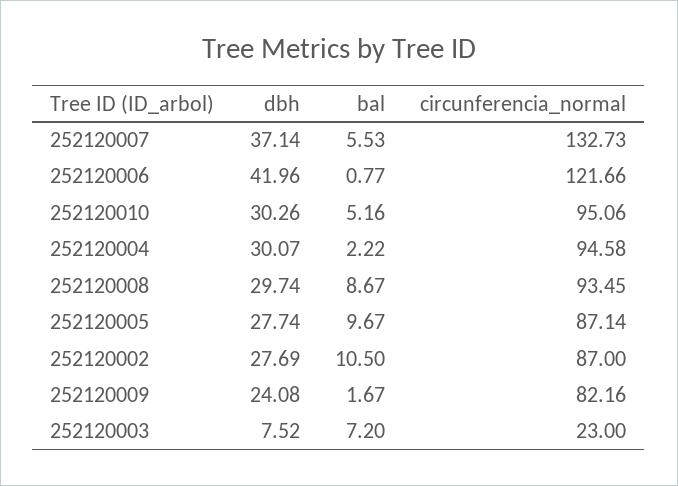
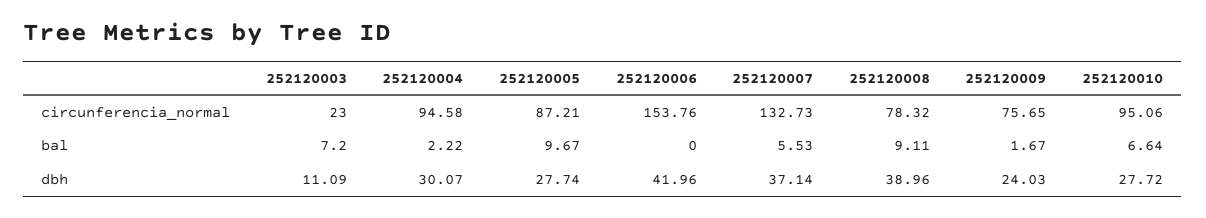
bal, 252120006: 0.77 -> 0
circunferencia_normal, 252120006: 121.66 -> 153.76
dbh, 252120010: 30.26 -> 27.72
bal, 252120010: 5.16 -> 6.64
dbh, 252120008: 29.74 -> 38.96
bal, 252120008: 8.67 -> 9.11
circunferencia_normal, 252120008: 93.45 -> 78.32
circunferencia_normal, 252120005: 87.14 -> 87.21
dbh, 252120002: 27.69 -> none
bal, 252120002: 10.5 -> none
circunferencia_normal, 252120002: 87 -> none
dbh, 252120009: 24.08 -> 24.03
circunferencia_normal, 252120009: 82.16 -> 75.65
dbh, 252120003: 7.52 -> 11.09

